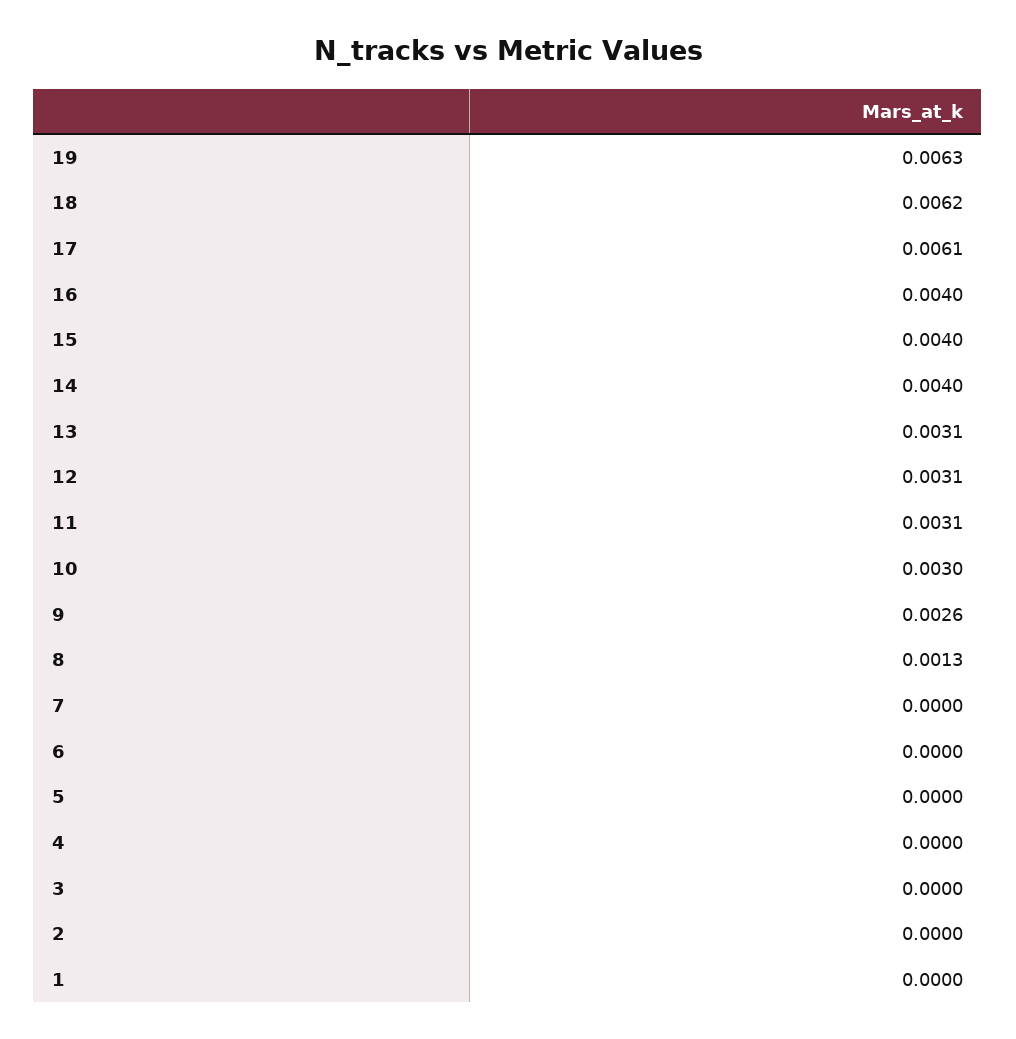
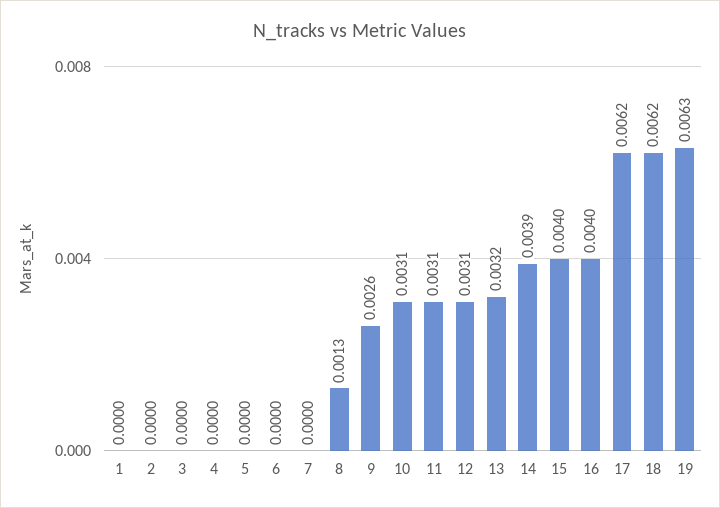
17: 0.0061 -> 0.0062
14: 0.004 -> 0.0039
13: 0.0031 -> 0.0032
10: 0.003 -> 0.0031

